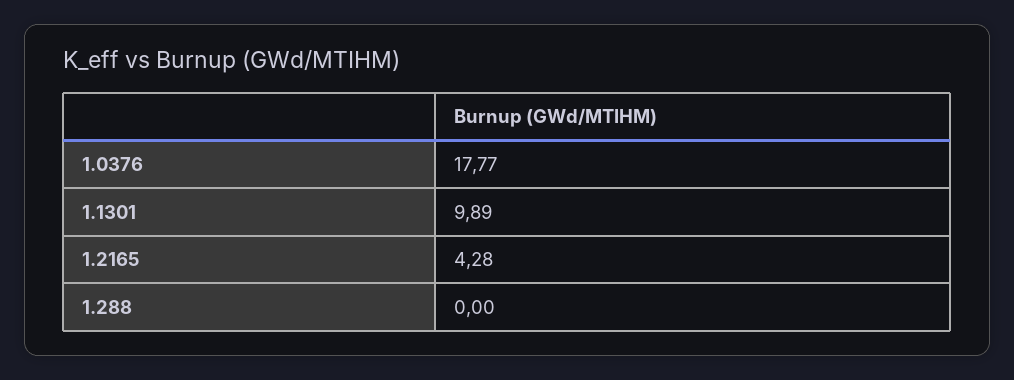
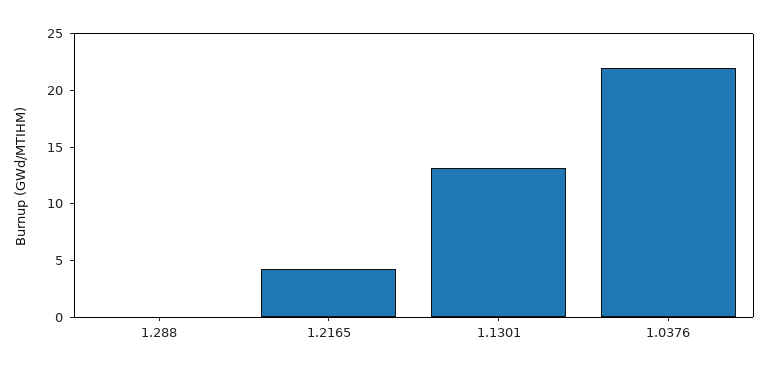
1.0376: 17.77 -> 22
1.1301: 9.89 -> 13

